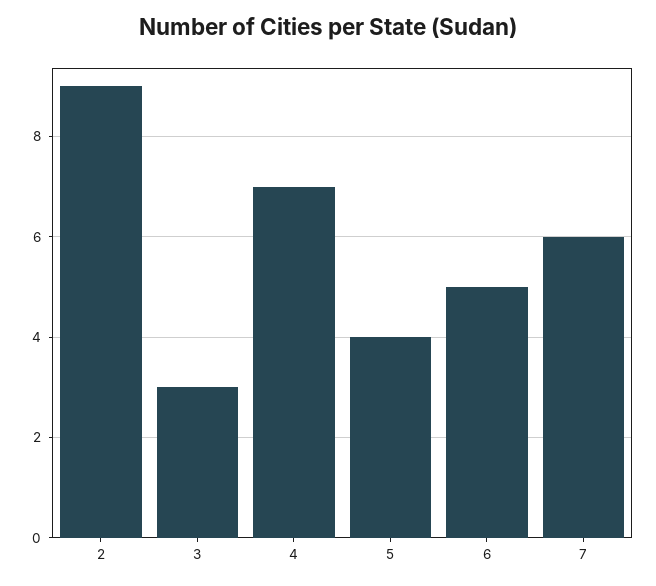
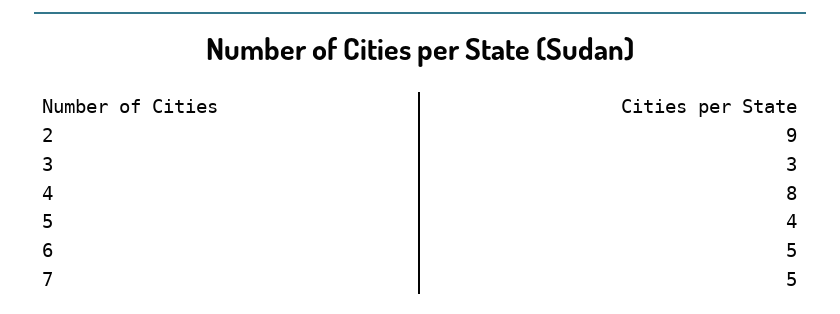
4: 7 -> 8
7: 6 -> 5

